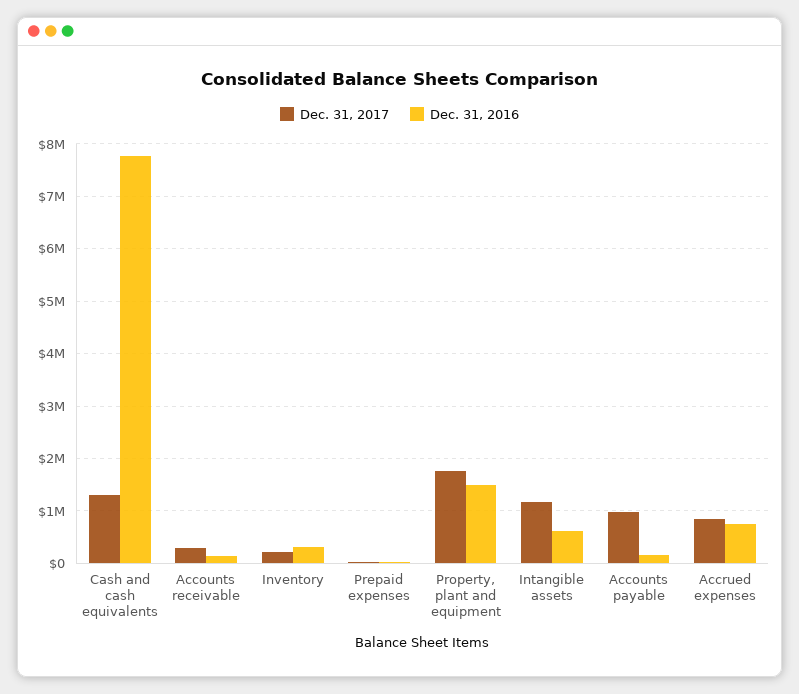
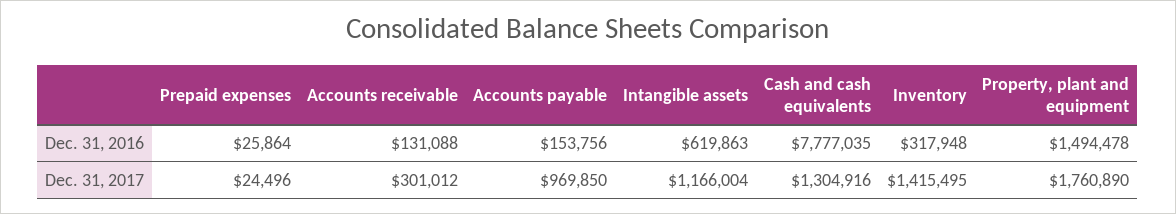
Dec. 31, 2017, Inventory: 200000 -> 1415495
Dec. 31, 2017, Accrued expenses: 800000 -> none
Dec. 31, 2016, Accrued expenses: 800000 -> none

